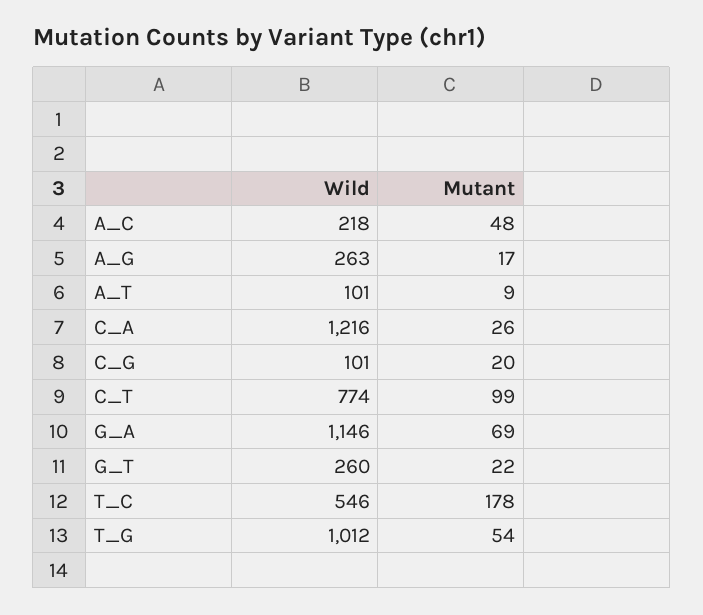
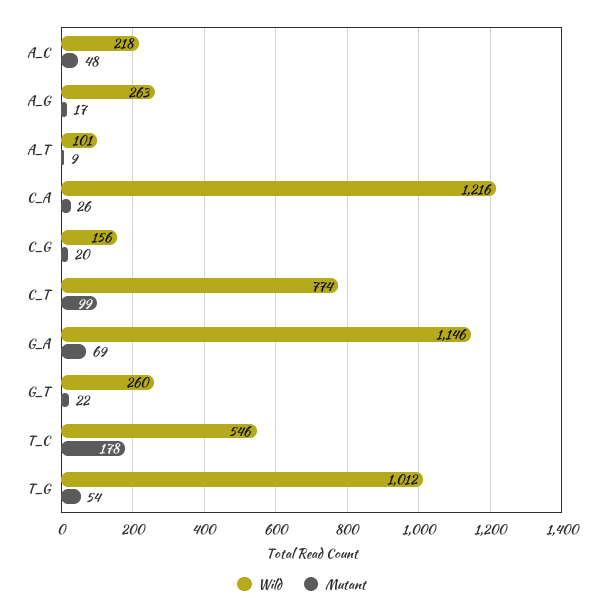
Wild, C_G: 101 -> 156

